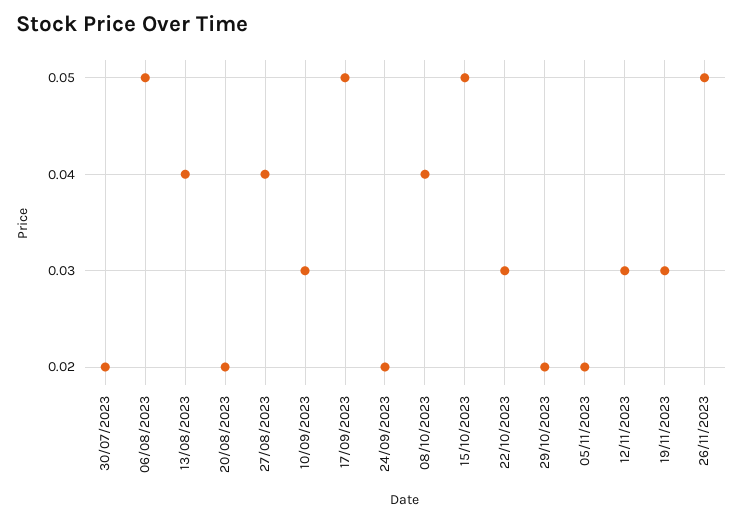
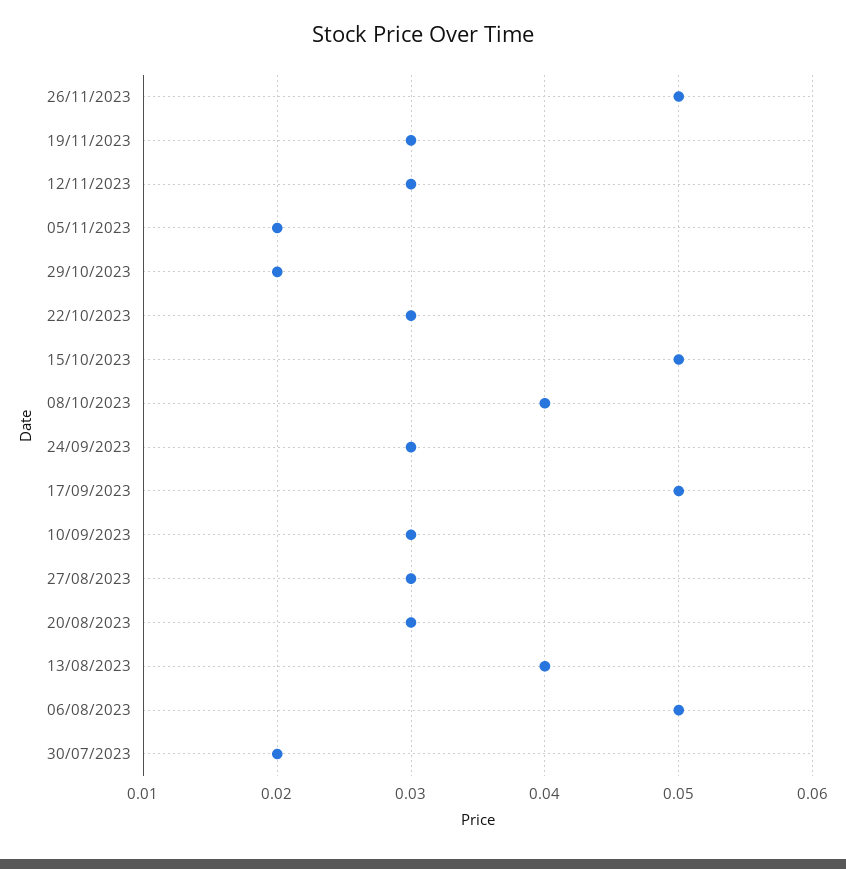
20/08/2023: 0.02 -> 0.03
27/08/2023: 0.04 -> 0.03
24/09/2023: 0.02 -> 0.03

